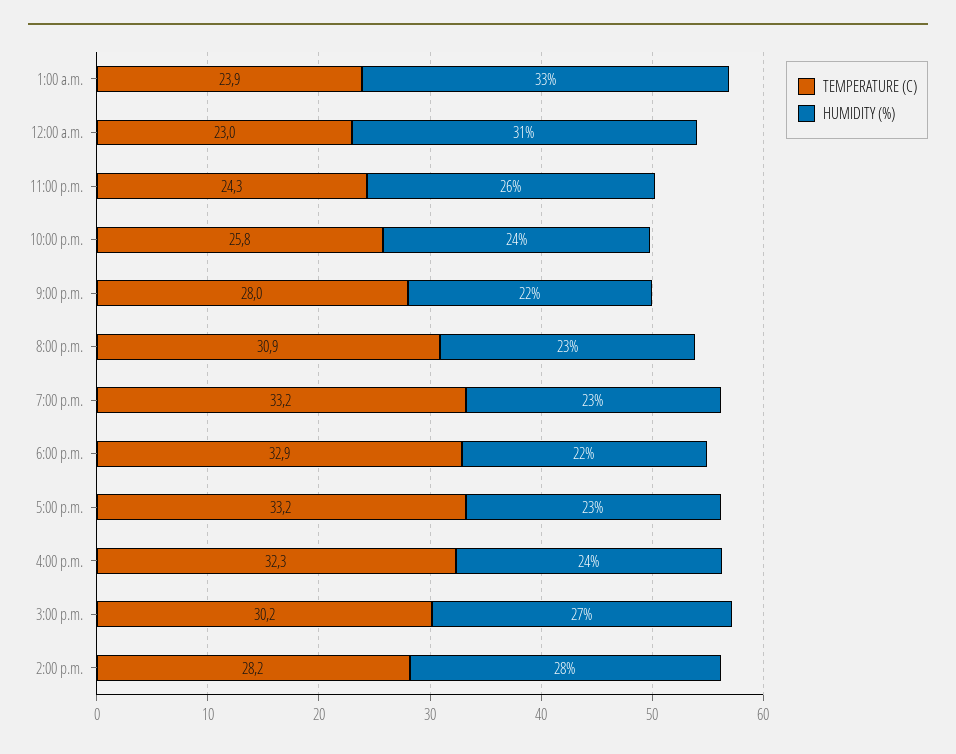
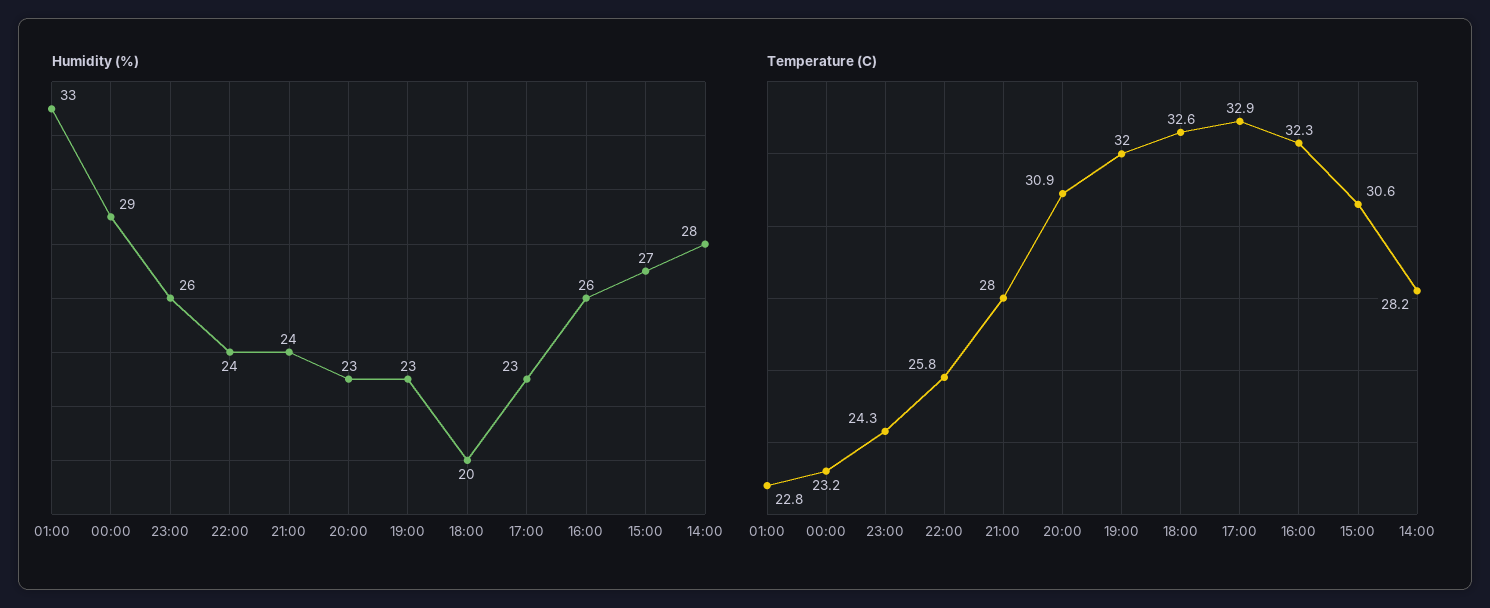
TEMPERATURE (C), 1:00 a.m.: 23.9 -> 22.8
TEMPERATURE (C), 12:00 a.m.: 23 -> 23.2
HUMIDITY (%), 12:00 a.m.: 31 -> 29
HUMIDITY (%), 9:00 p.m.: 22 -> 24
TEMPERATURE (C), 7:00 p.m.: 33.2 -> 32
TEMPERATURE (C), 6:00 p.m.: 32.9 -> 32.6
HUMIDITY (%), 6:00 p.m.: 22 -> 20
TEMPERATURE (C), 5:00 p.m.: 33.2 -> 32.9
HUMIDITY (%), 4:00 p.m.: 24 -> 26
TEMPERATURE (C), 3:00 p.m.: 30.2 -> 30.6

